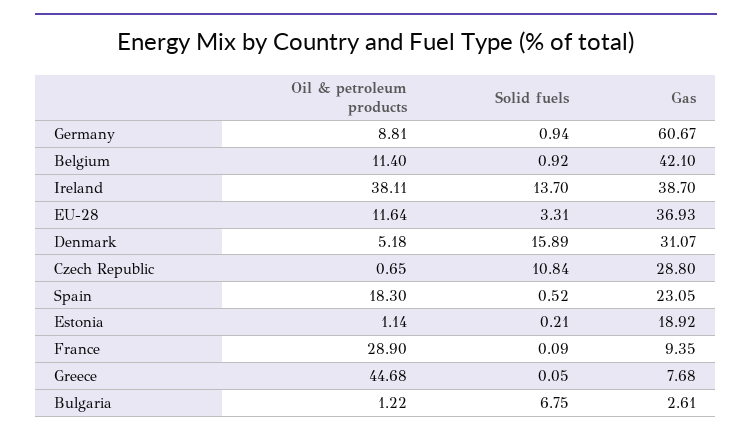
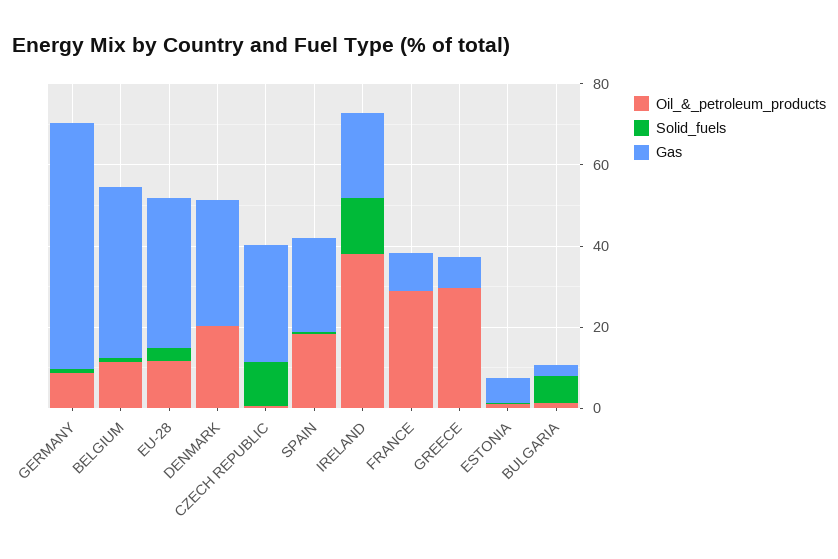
Gas, Ireland: 38.7 -> 20
Oil & petroleum products, Denmark: 5.18 -> 20
Solid fuels, Denmark: 15.89 -> 0
Gas, Estonia: 18.92 -> 5
Oil & petroleum products, Greece: 44.68 -> 30

